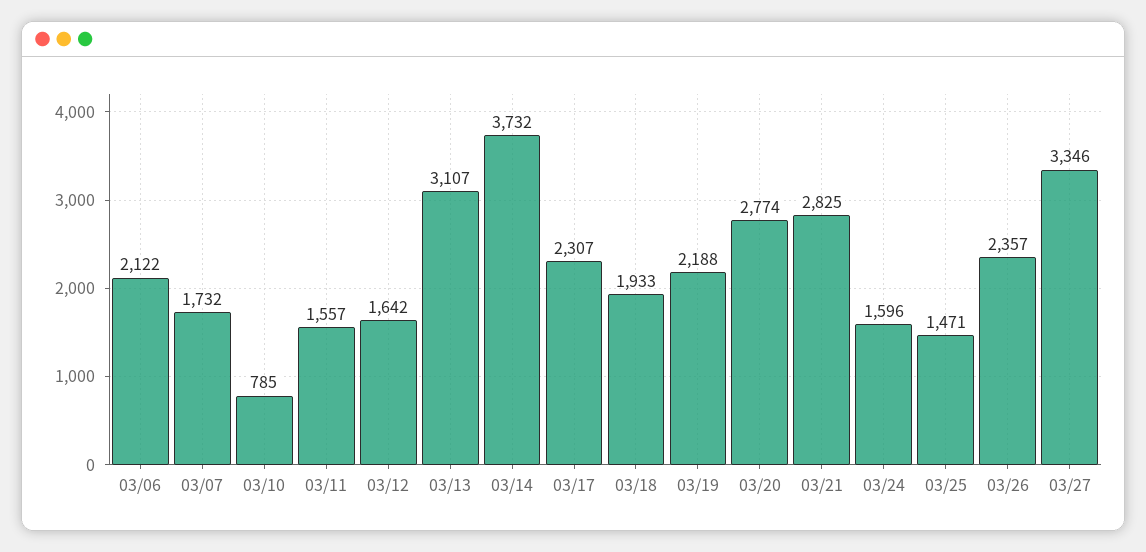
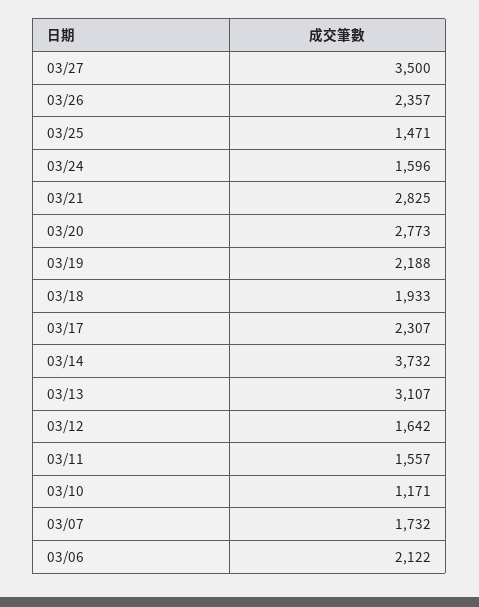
03/10: 785 -> 1171
03/20: 2774 -> 2773
03/27: 3346 -> 3500

